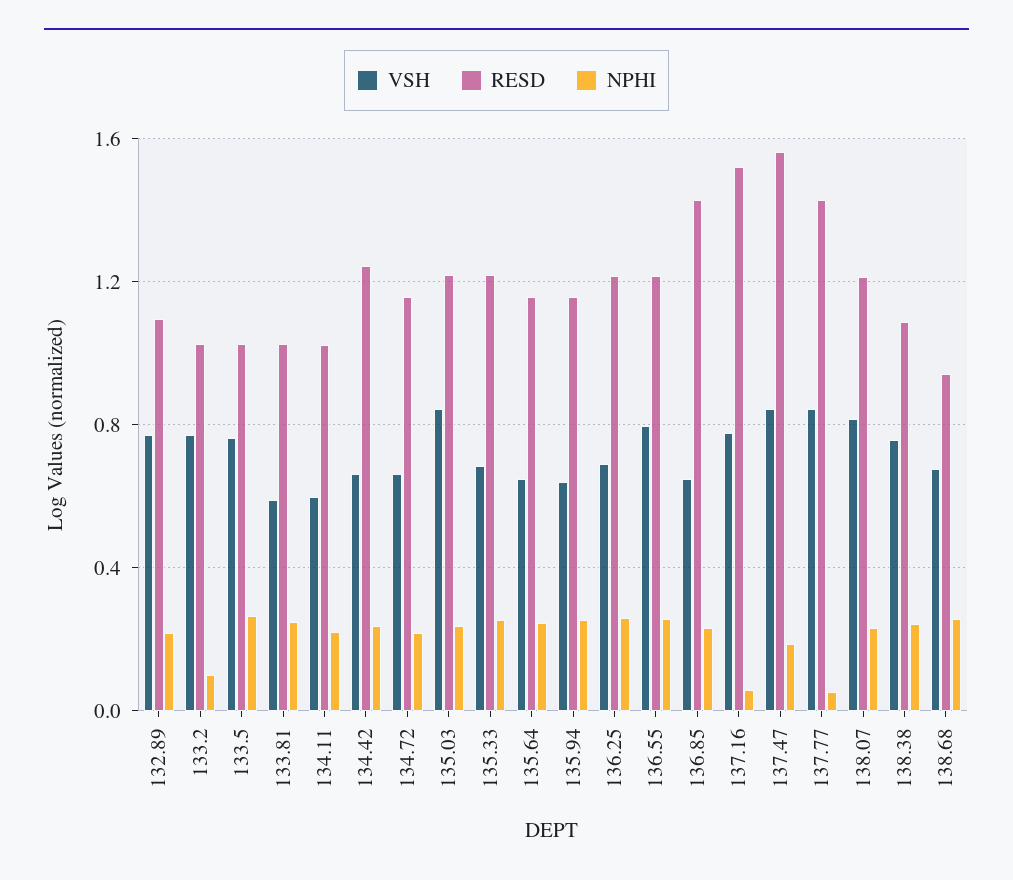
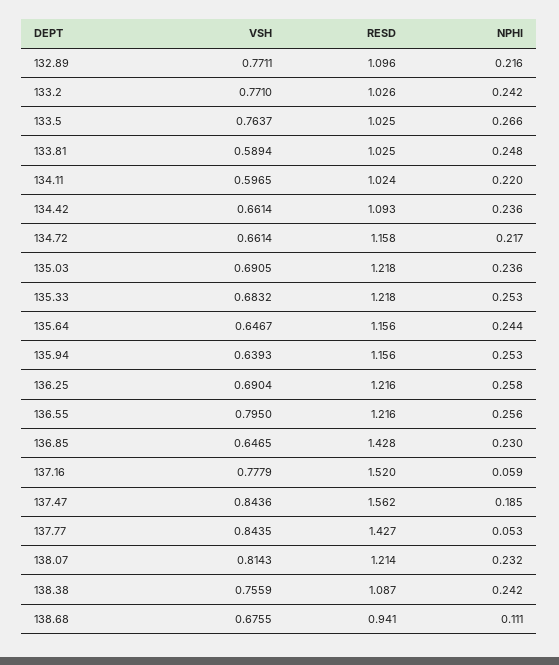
NPHI, 133.2: 0.1 -> 0.242
RESD, 134.42: 1.25 -> 1.093
VSH, 135.03: 0.85 -> 0.6905
NPHI, 138.68: 0.25 -> 0.111

